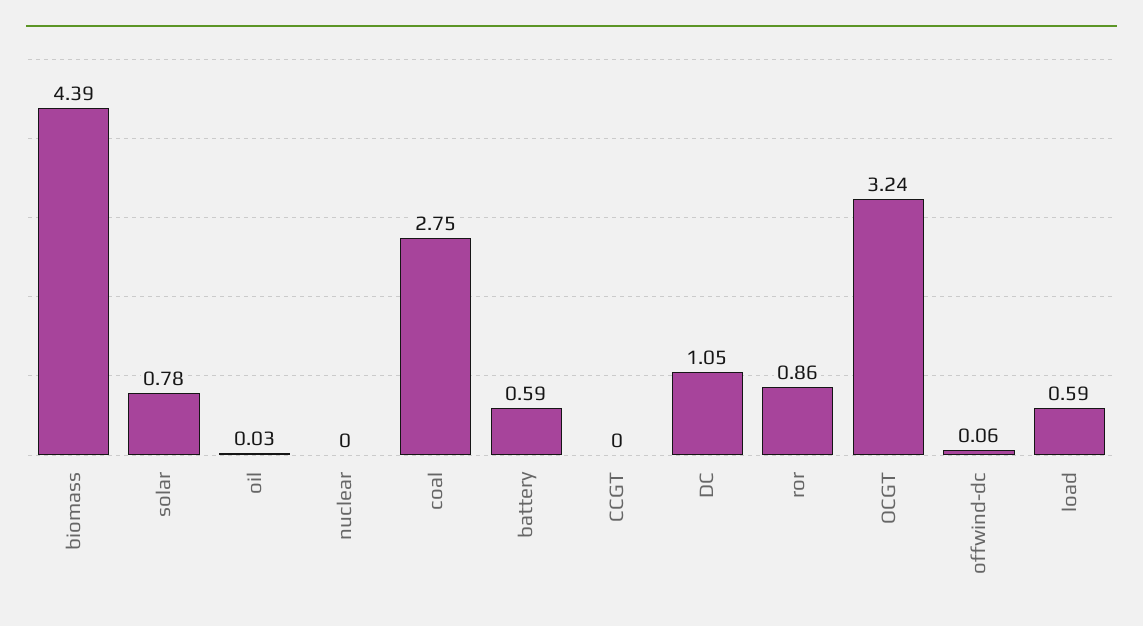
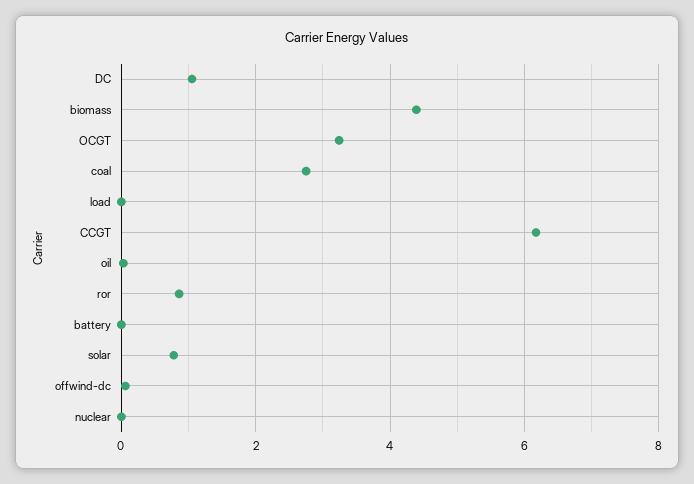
battery: 0.59 -> 0
CCGT: 0 -> 6.2
load: 0.59 -> 0

